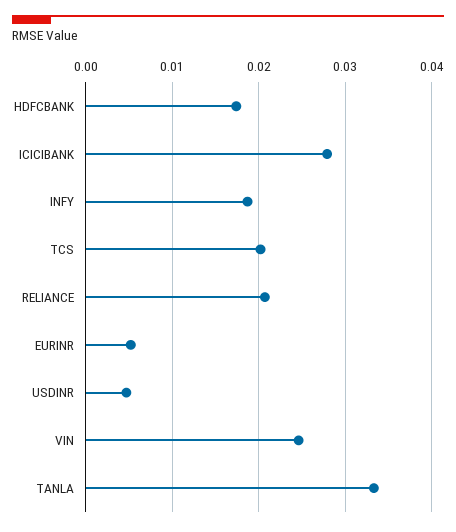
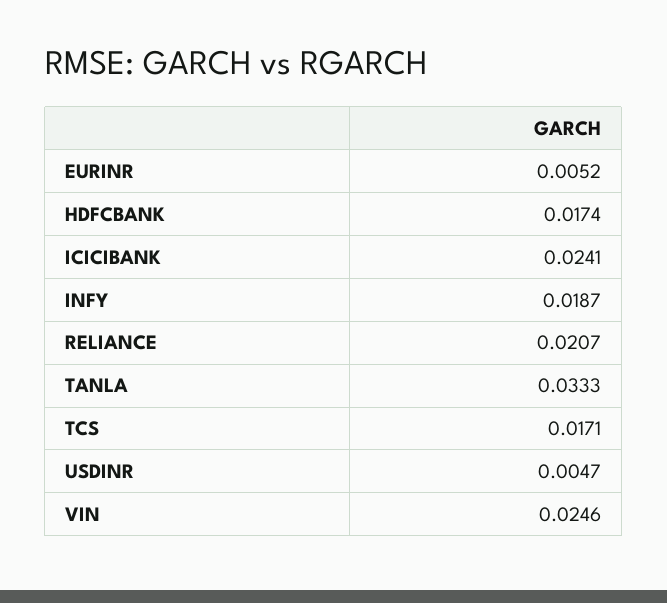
ICICIBANK: 0.028 -> 0.0241
TCS: 0.02 -> 0.0171

